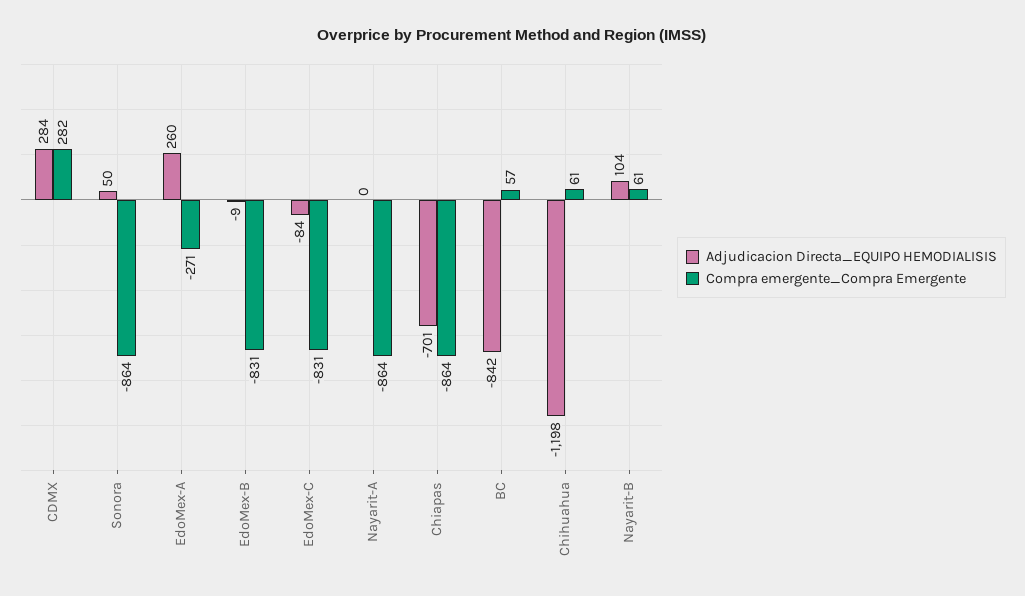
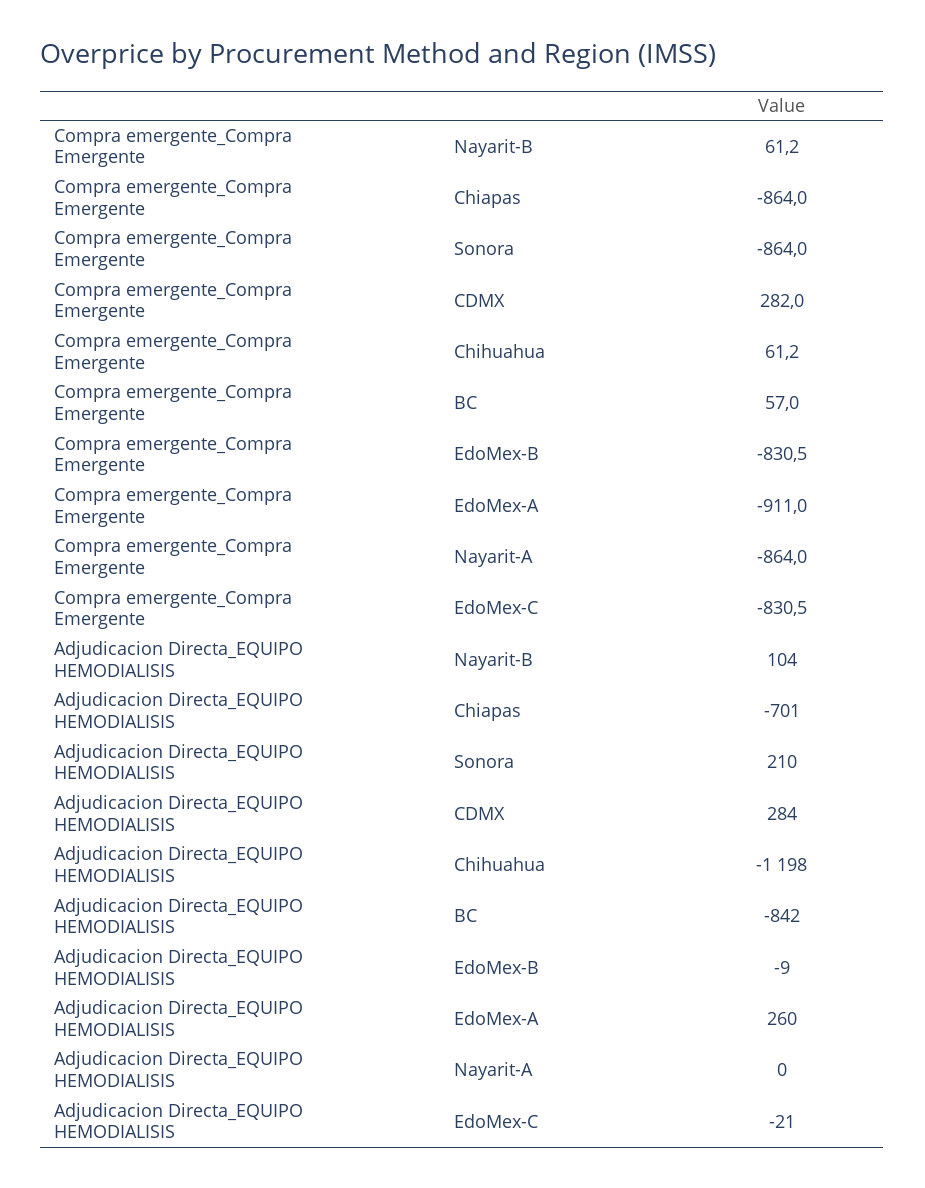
Adjudicacion Directa_EQUIPO HEMODIALISIS, Sonora: 50 -> 210
Compra emergente_Compra Emergente, EdoMex-A: -271 -> -911
Adjudicacion Directa_EQUIPO HEMODIALISIS, EdoMex-C: -84 -> -21

